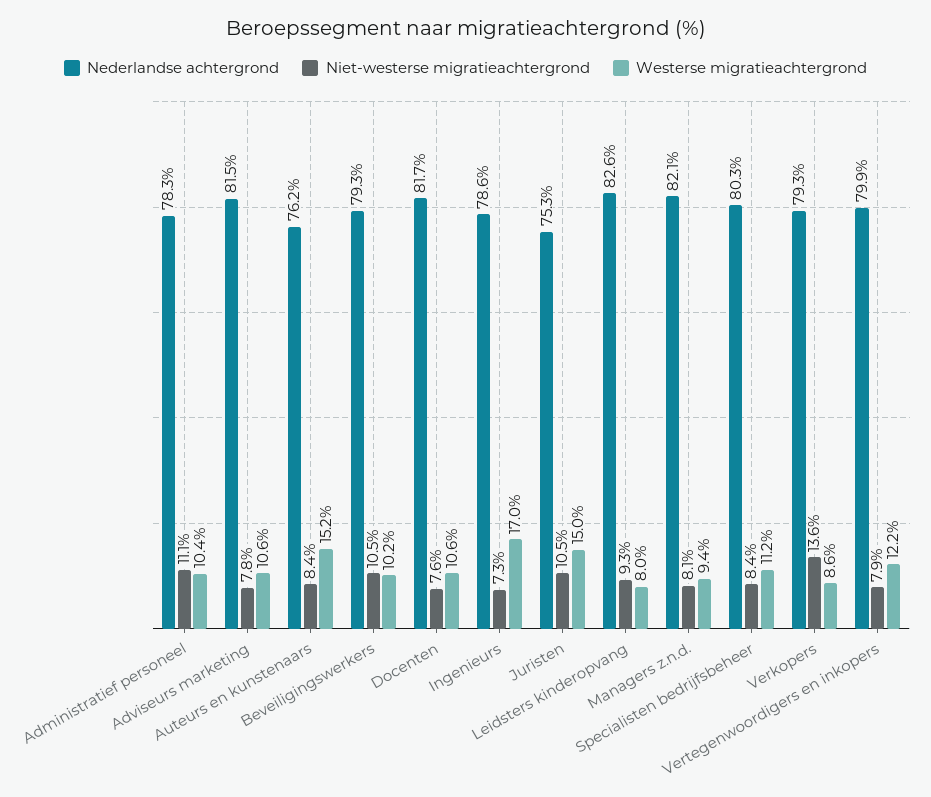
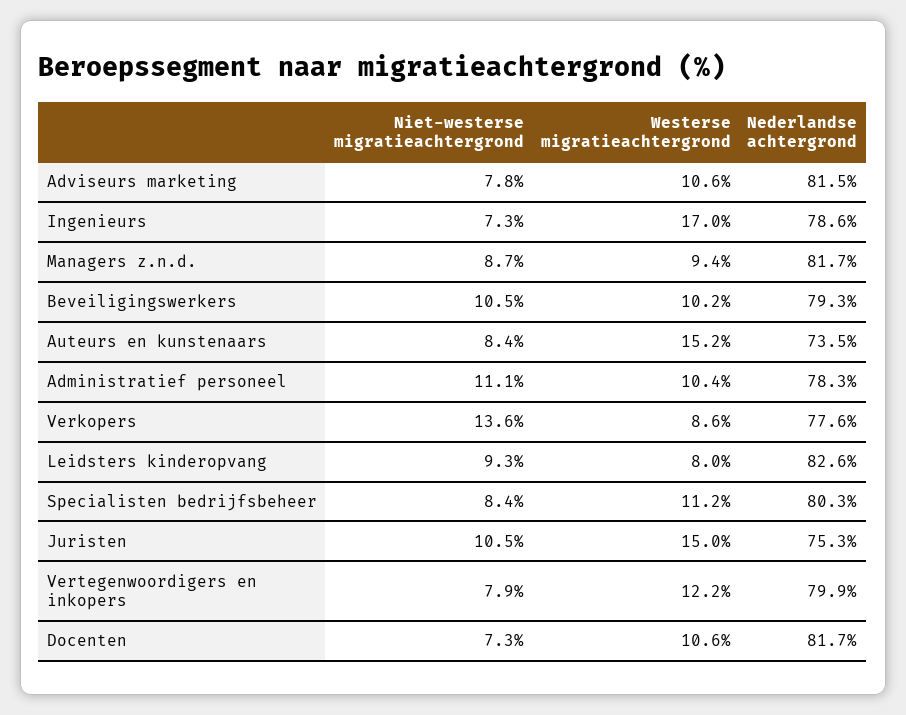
Nederlandse achtergrond, Auteurs en kunstenaars: 76.2 -> 73.5
Niet-westerse migratieachtergrond, Docenten: 7.6 -> 7.3
Nederlandse achtergrond, Managers z.n.d.: 82.1 -> 81.7
Niet-westerse migratieachtergrond, Managers z.n.d.: 8.1 -> 8.7
Nederlandse achtergrond, Verkopers: 79.3 -> 77.6

